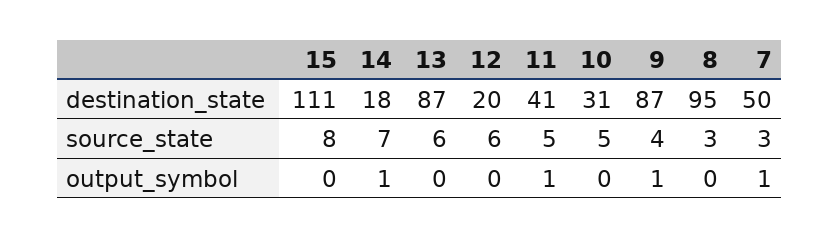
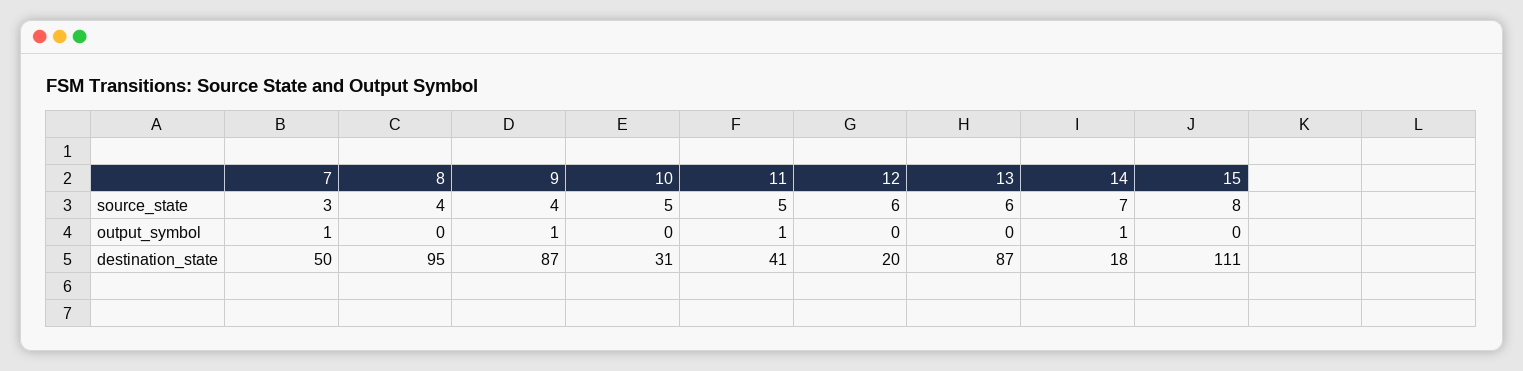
8, source_state: 3 -> 4

